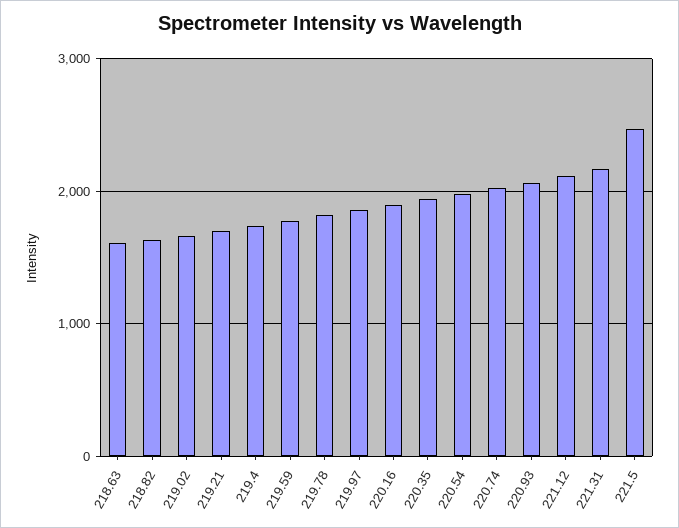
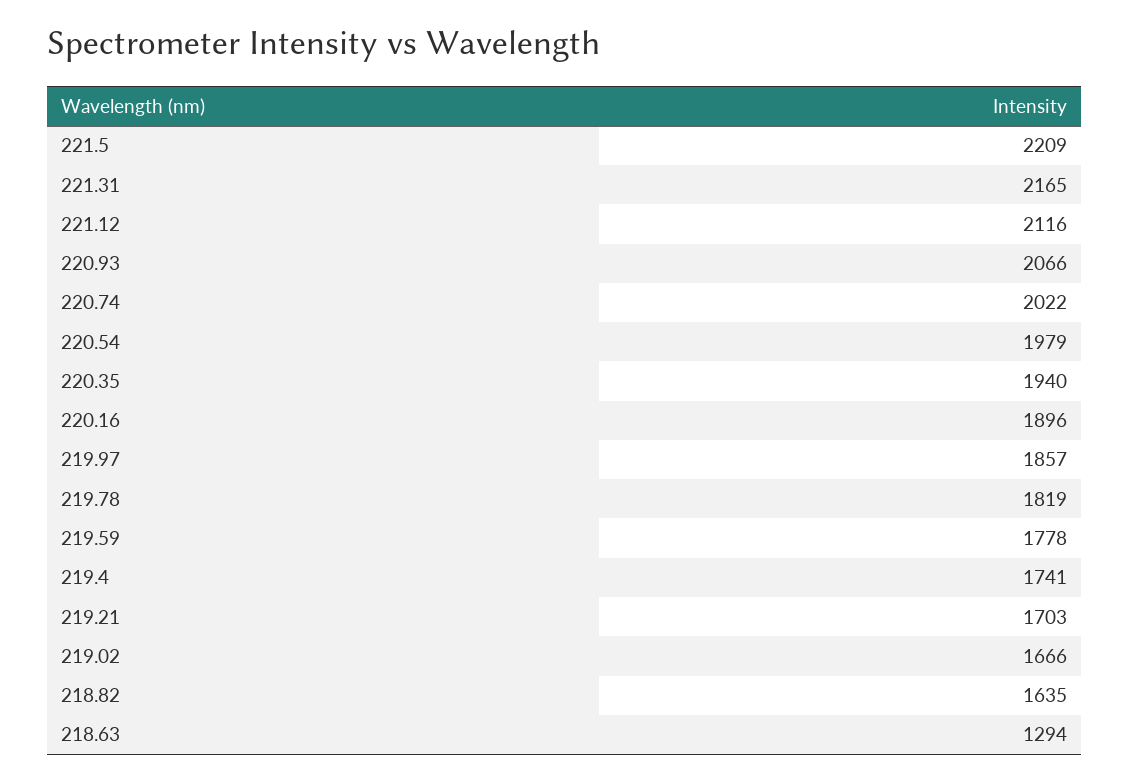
218.63: 1600 -> 1294
221.5: 2500 -> 2209

